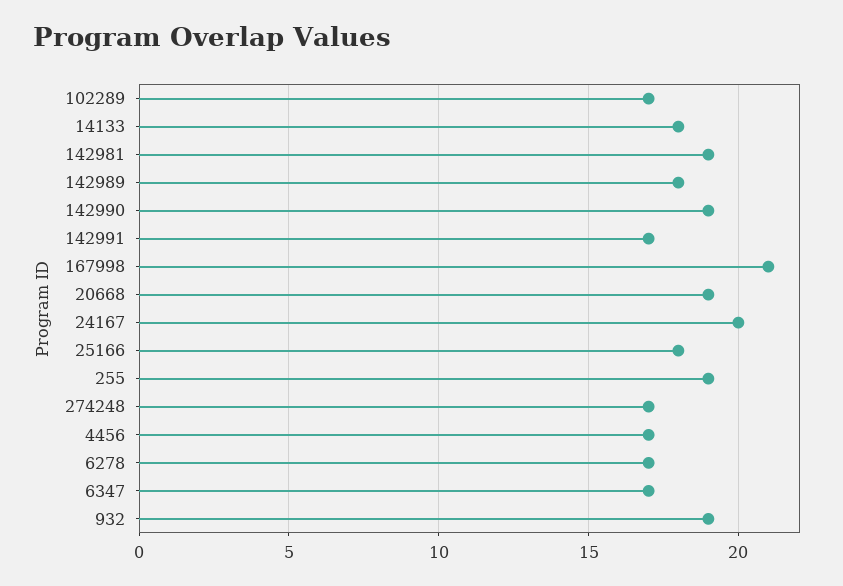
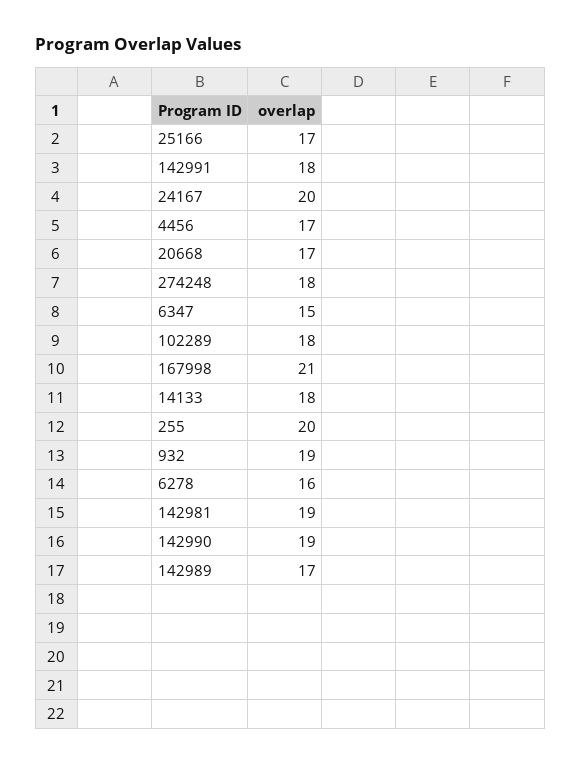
102289: 17 -> 18
142989: 18 -> 17
142991: 17 -> 18
20668: 19 -> 17
25166: 18 -> 17
255: 19 -> 20
274248: 17 -> 18
6278: 17 -> 16
6347: 17 -> 15

